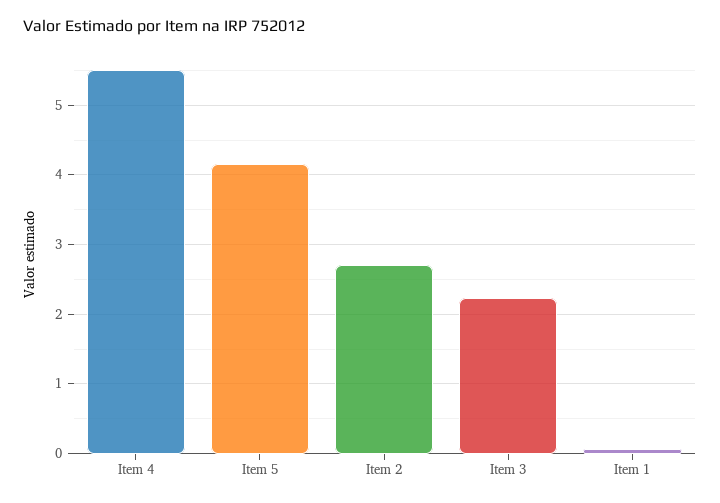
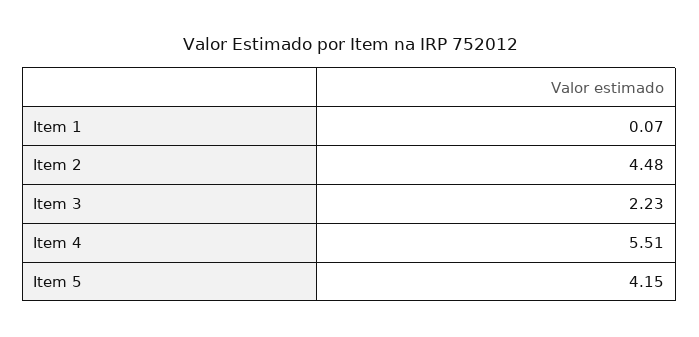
Item 2: 2.7 -> 4.48

